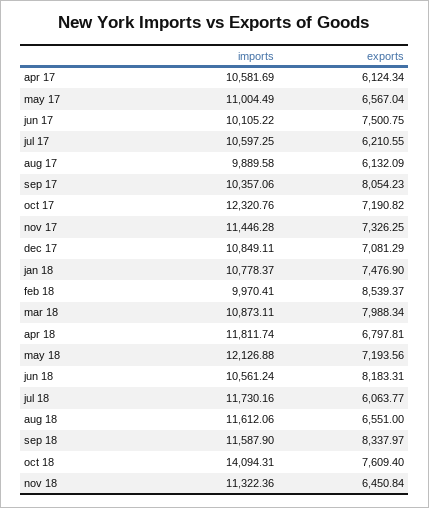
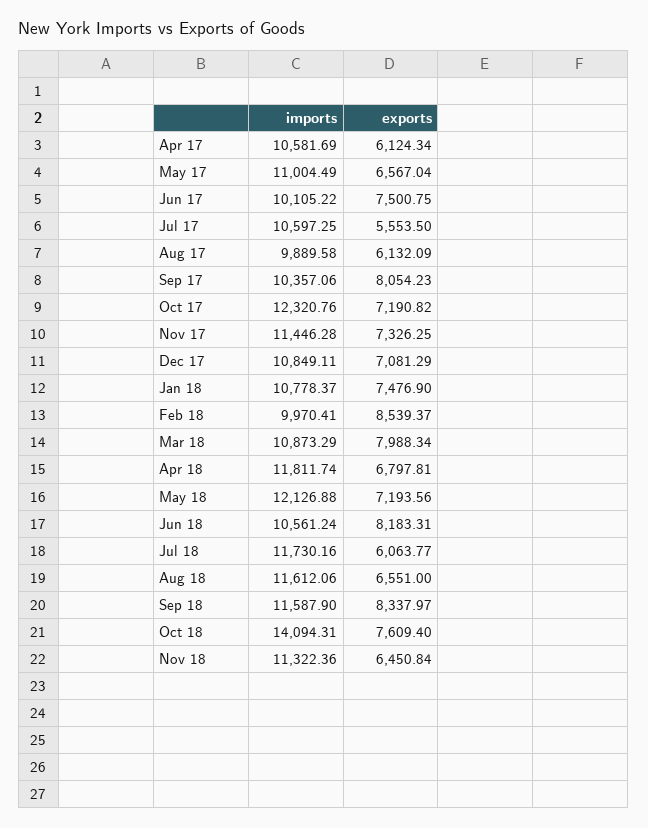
exports, jul 17: 6210.55 -> 5553.5
imports, mar 18: 10873.11 -> 10873.29

